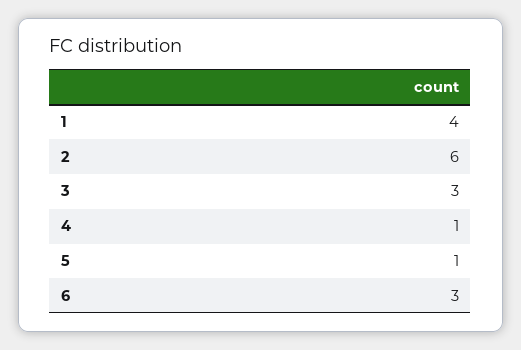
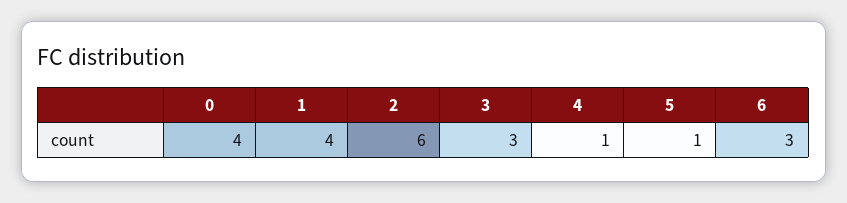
0: none -> 4

